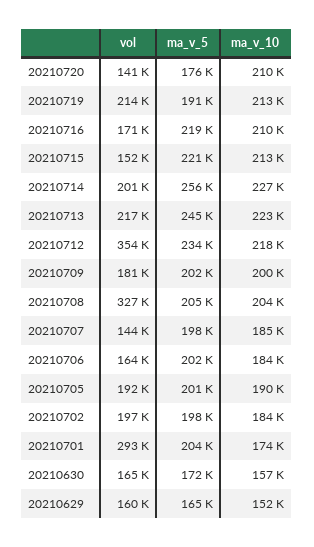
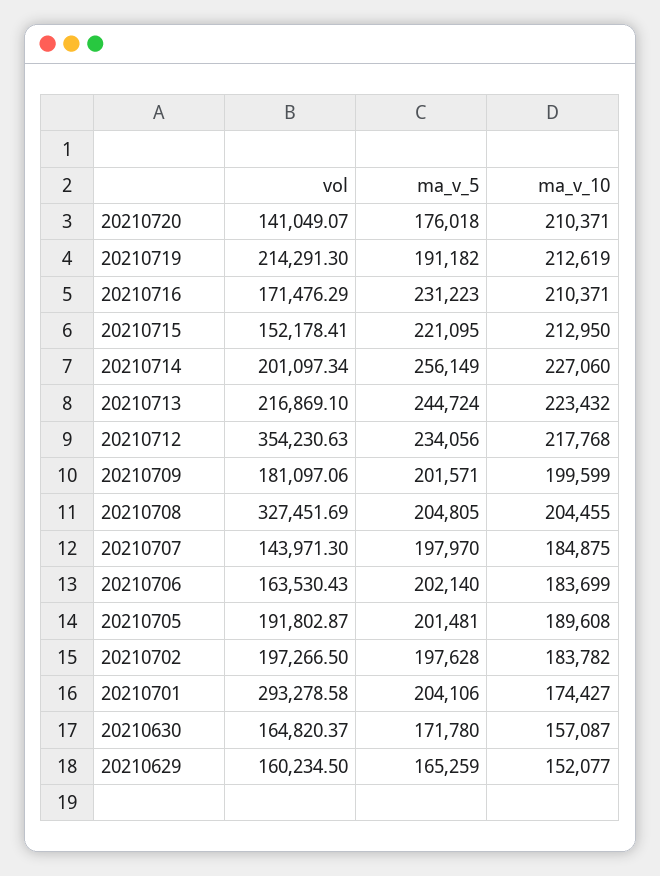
ma_v_5, 20210716: 219000 -> 231223

